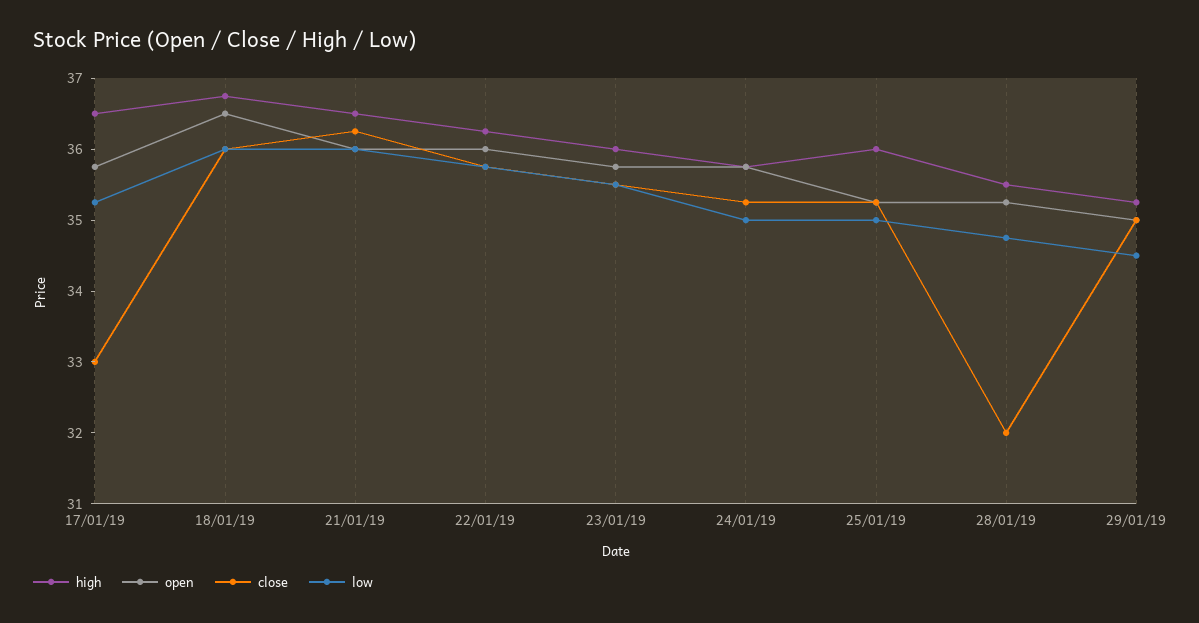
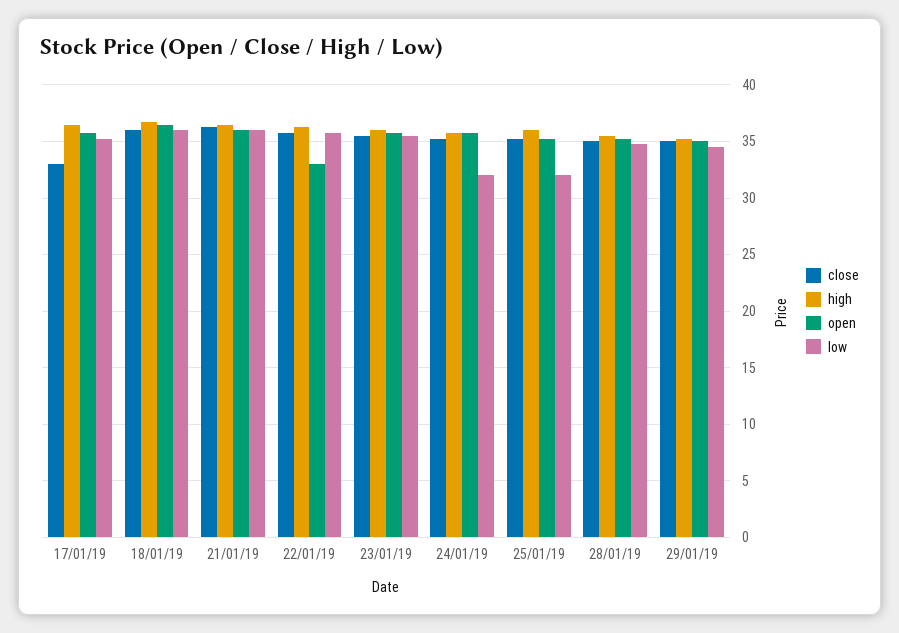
open, 22/01/19: 36 -> 33
low, 24/01/19: 35 -> 32
low, 25/01/19: 35 -> 32
close, 28/01/19: 32 -> 35

